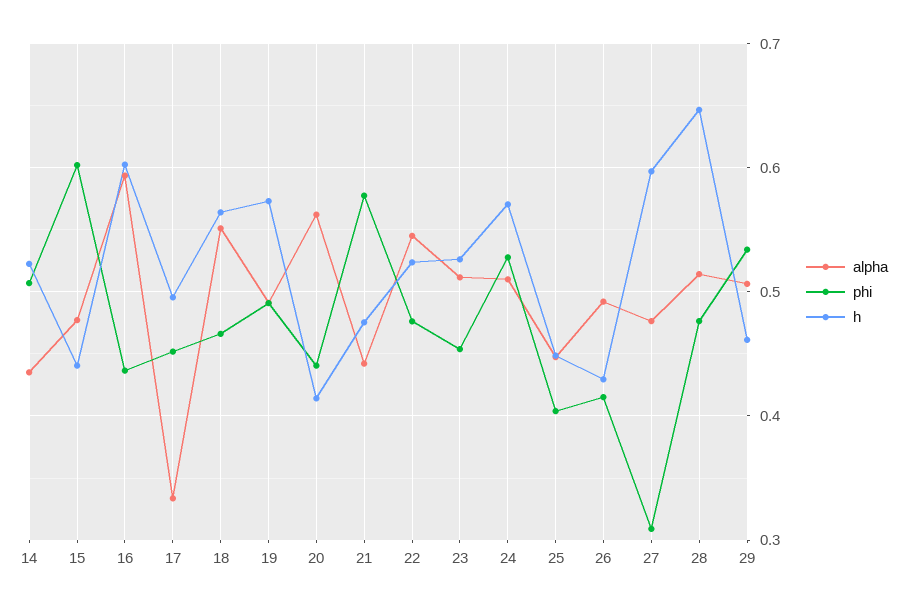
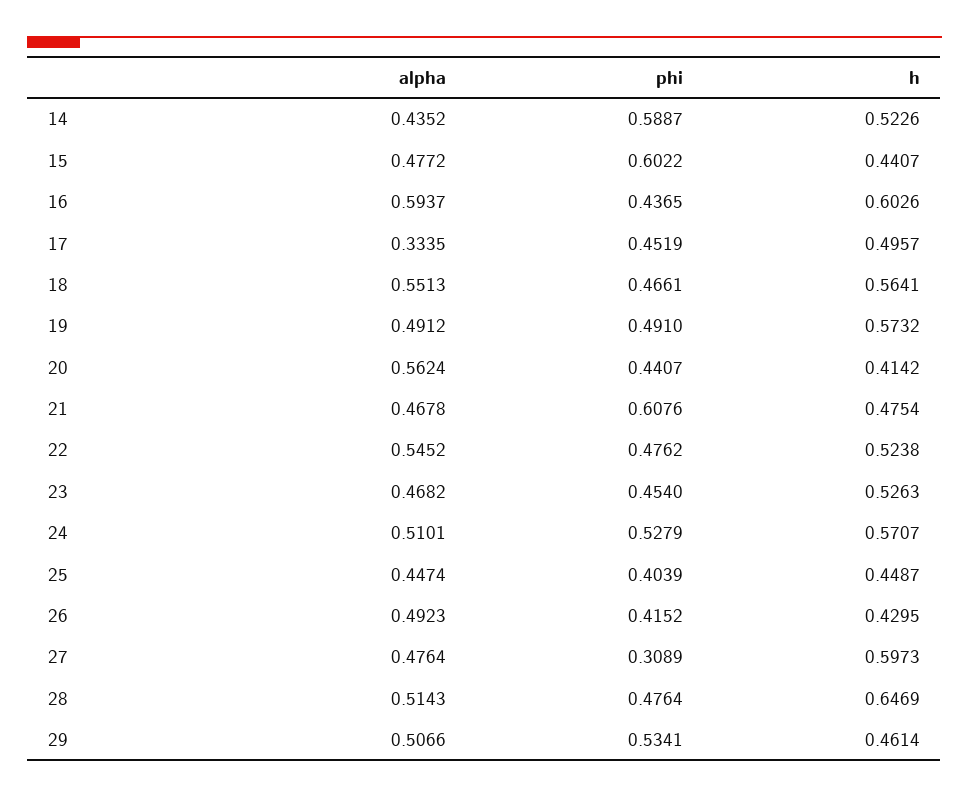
phi, 14: 0.51 -> 0.5887
alpha, 21: 0.44 -> 0.4678
phi, 21: 0.58 -> 0.6076
alpha, 23: 0.51 -> 0.4682

